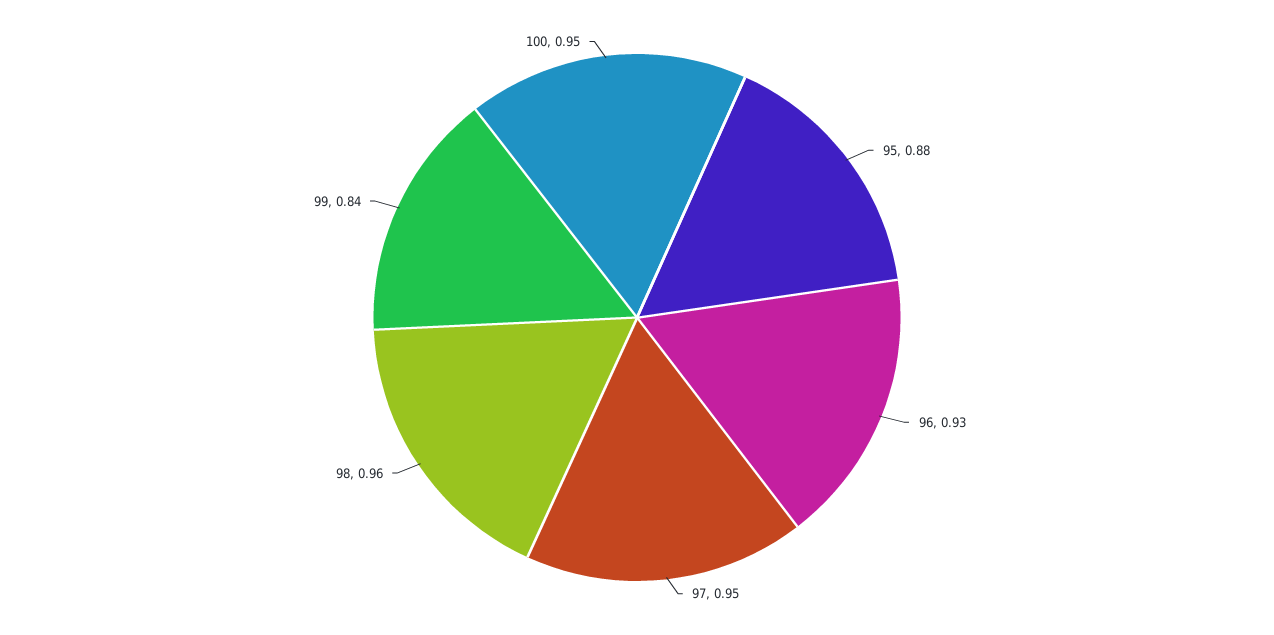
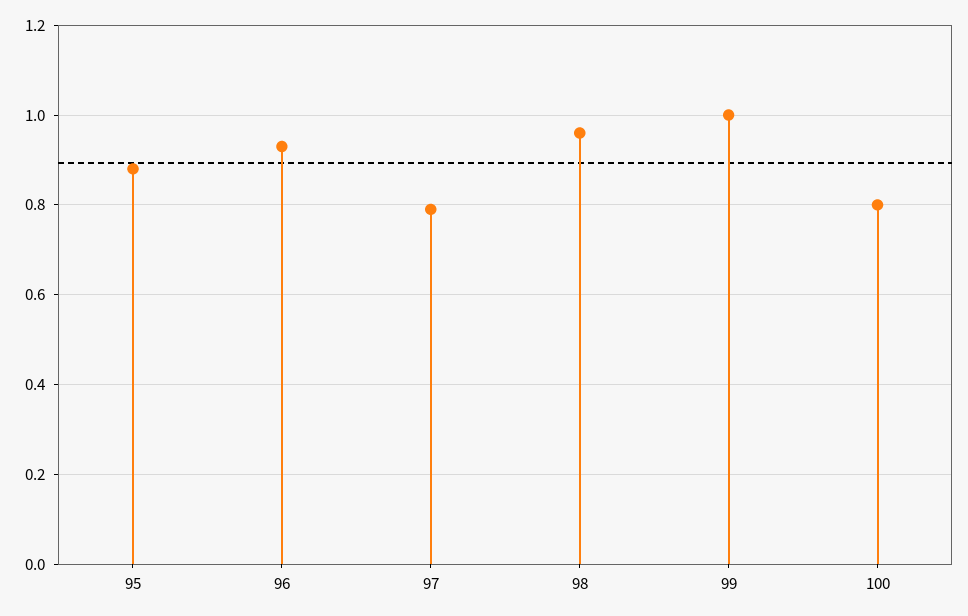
97: 0.95 -> 0.8
99: 0.84 -> 1
100: 0.95 -> 0.8

